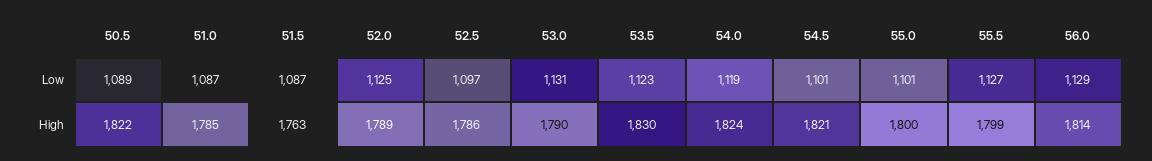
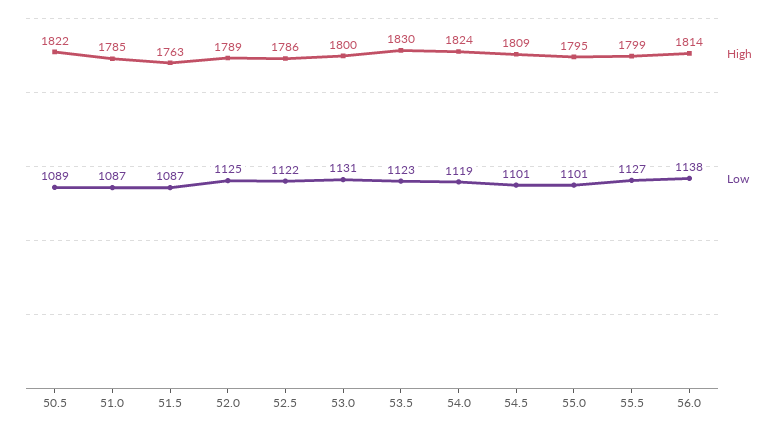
Low, 52.5: 1097 -> 1122
Low, 56.0: 1129 -> 1138
High, 53.0: 1790 -> 1800
High, 54.5: 1821 -> 1809
High, 55.0: 1800 -> 1795

